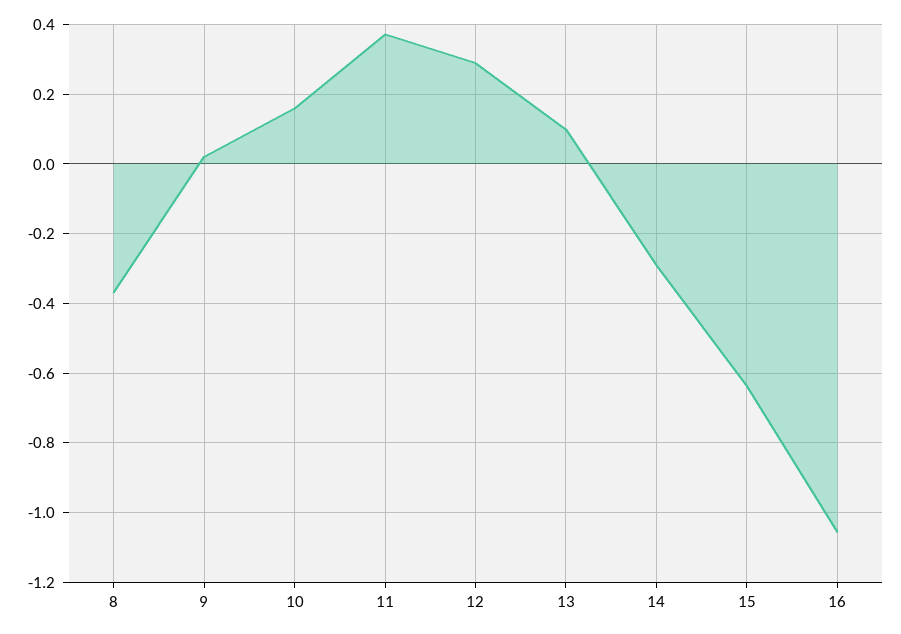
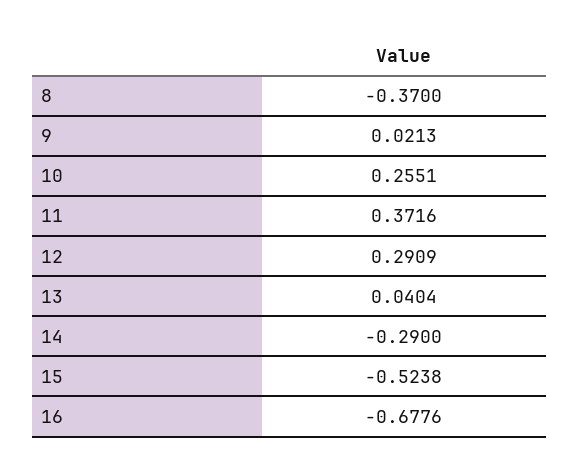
10: 0.16 -> 0.2551
13: 0.1 -> 0.0404
15: -0.64 -> -0.5238
16: -1.06 -> -0.6776

